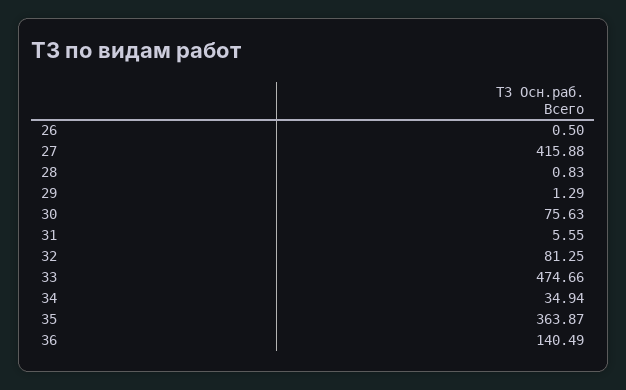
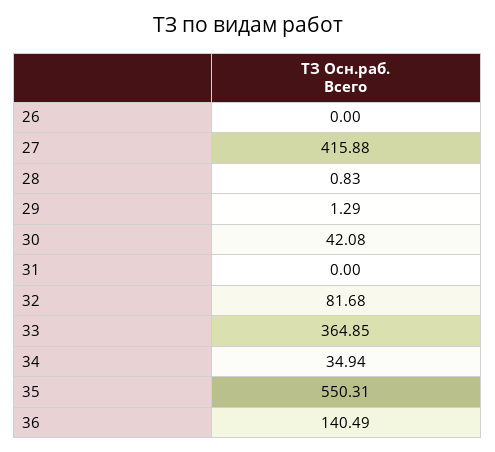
26: 0.5 -> 0
30: 75.63 -> 42.08
31: 5.55 -> 0
32: 81.25 -> 81.68
33: 474.66 -> 364.85
35: 363.87 -> 550.31

